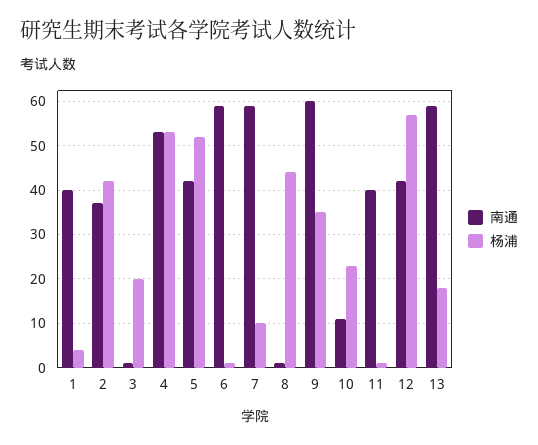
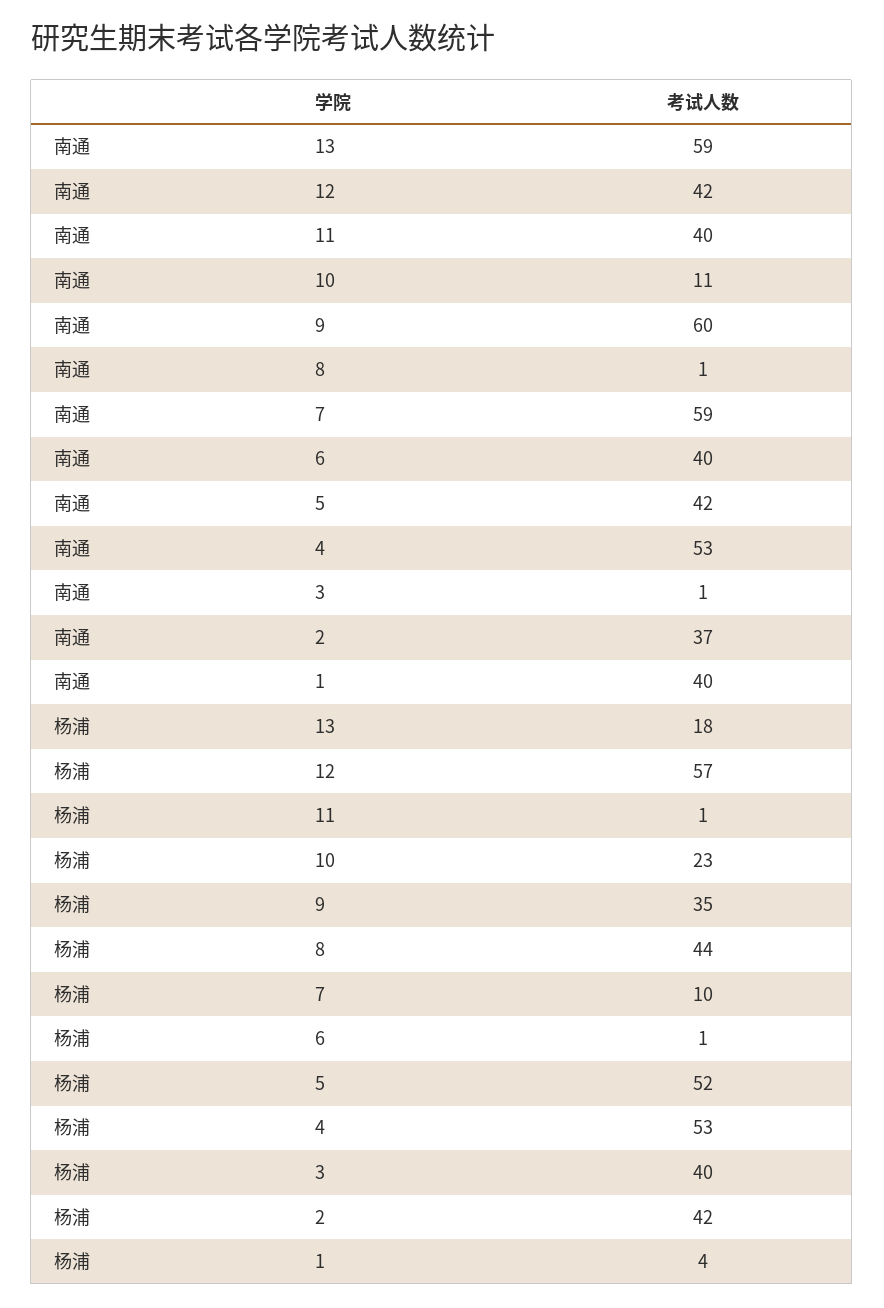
杨浦, 3: 20 -> 40
南通, 6: 60 -> 40

